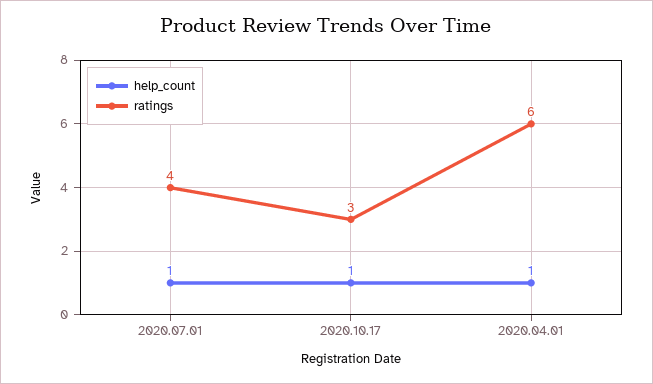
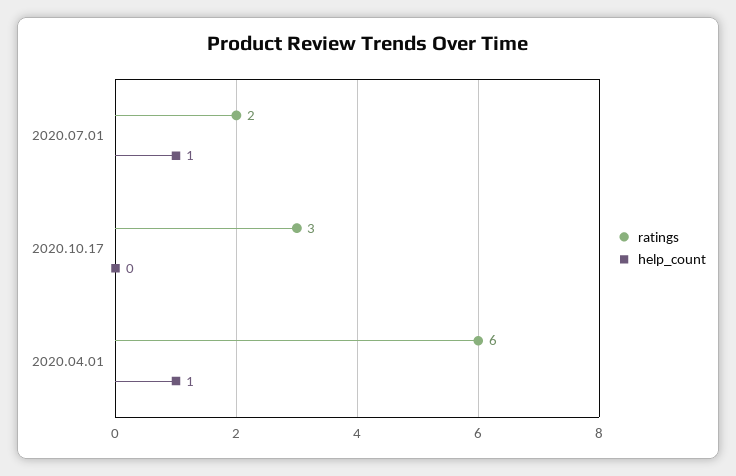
ratings, 2020.07.01: 4 -> 2
help_count, 2020.10.17: 1 -> 0

